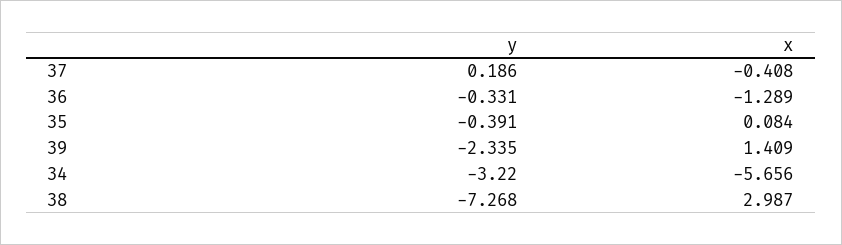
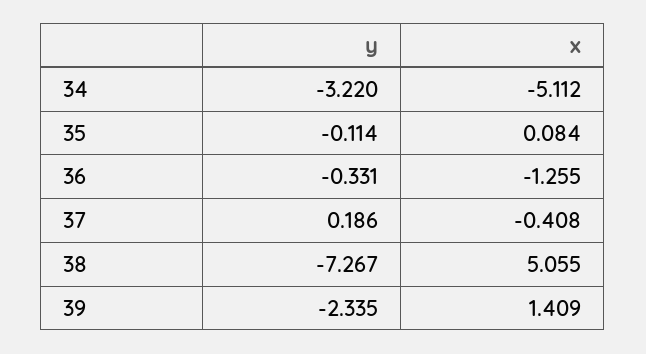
x, 36: -1.289 -> -1.255
y, 35: -0.391 -> -0.114
x, 34: -5.656 -> -5.112
y, 38: -7.268 -> -7.267
x, 38: 2.987 -> 5.055

